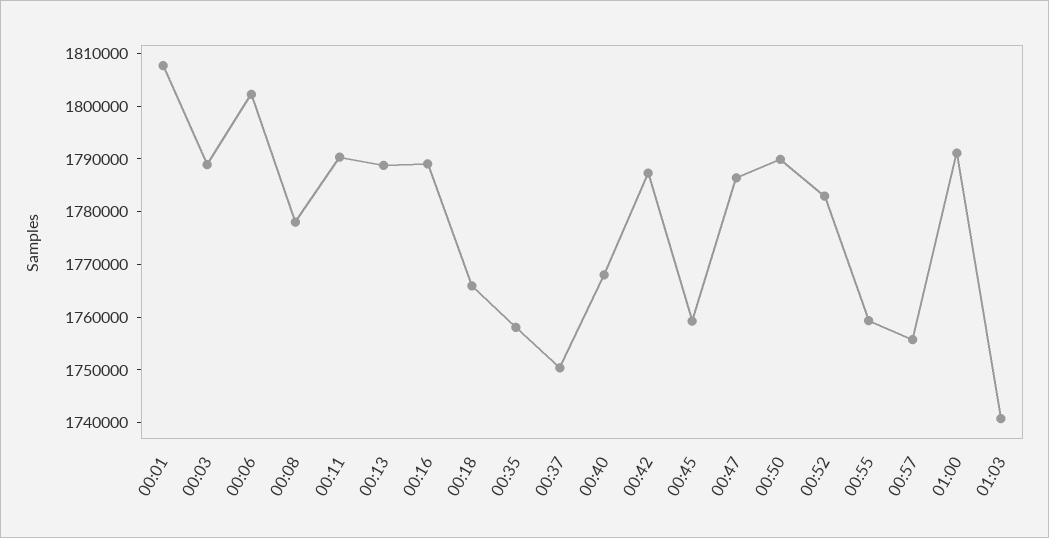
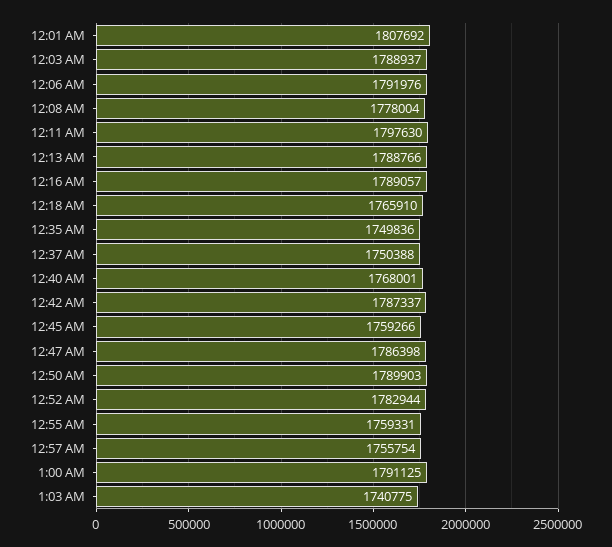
00:06: 1802000 -> 1791976
00:11: 1790000 -> 1797630
00:35: 1758000 -> 1749836

